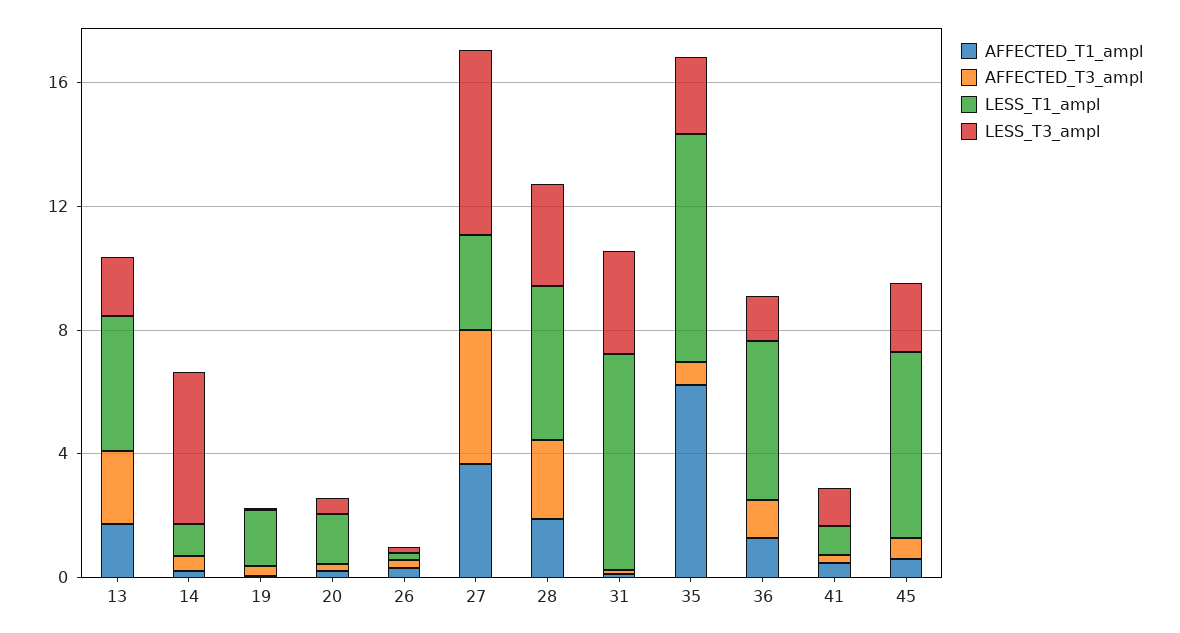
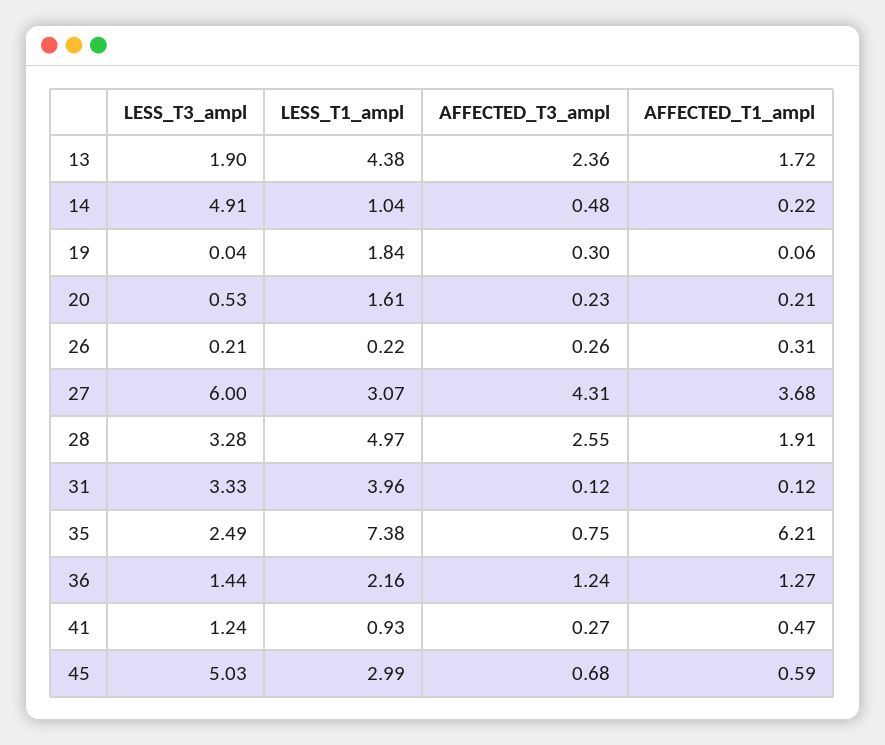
LESS_T1_ampl, 31: 7 -> 3.96
LESS_T1_ampl, 36: 5 -> 2.16
LESS_T1_ampl, 45: 6 -> 2.99
LESS_T3_ampl, 45: 2 -> 5.03

